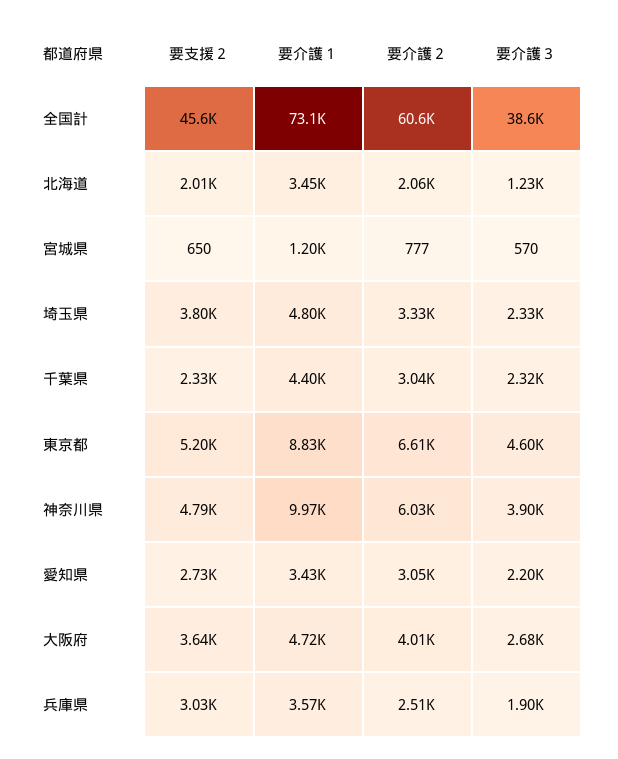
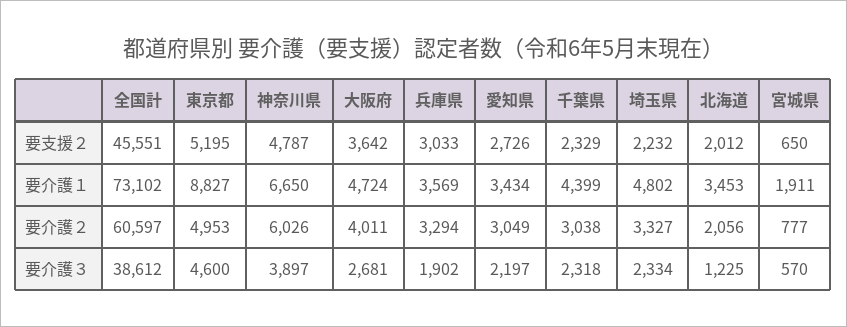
要介護１, 宮城県: 1200 -> 1911
要支援２, 埼玉県: 3800 -> 2232
要介護２, 東京都: 6610 -> 4953
要介護１, 神奈川県: 9970 -> 6650
要介護２, 兵庫県: 2510 -> 3294

